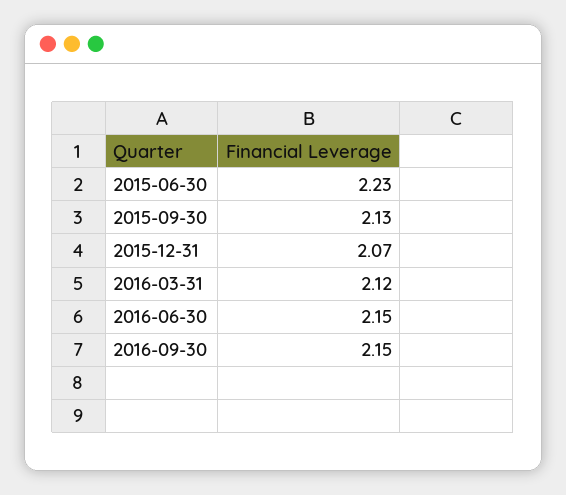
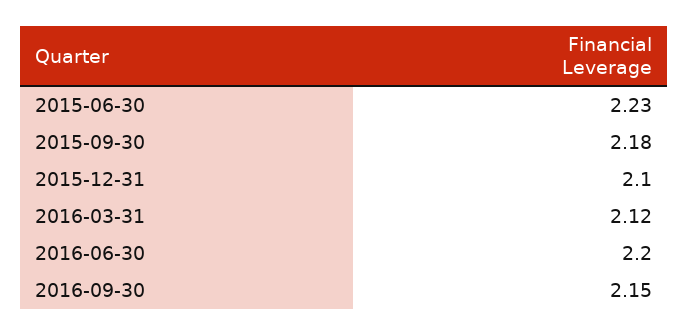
2015-09-30: 2.13 -> 2.18
2015-12-31: 2.07 -> 2.1
2016-06-30: 2.15 -> 2.2

